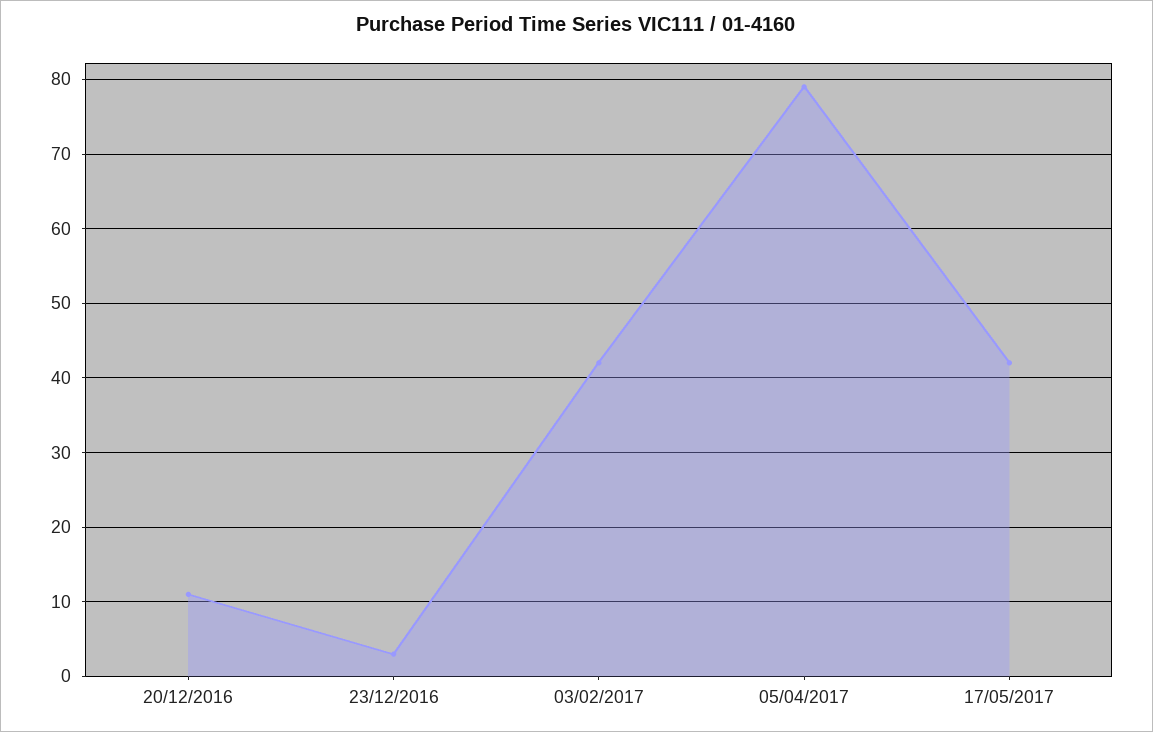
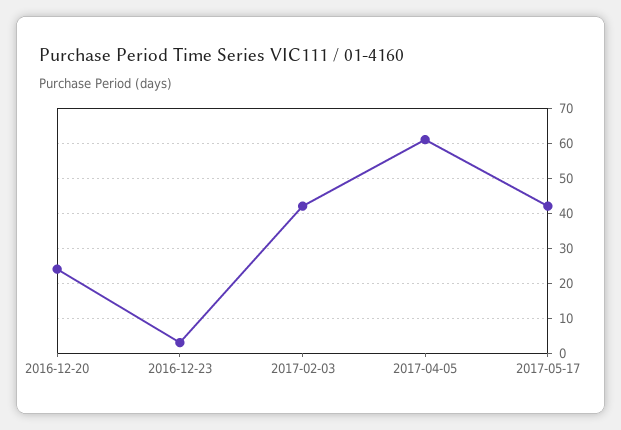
20/12/2016: 11 -> 25
05/04/2017: 79 -> 60

